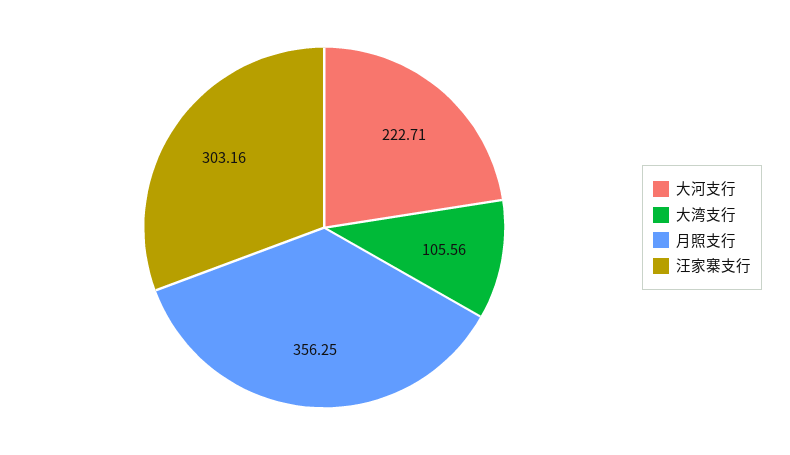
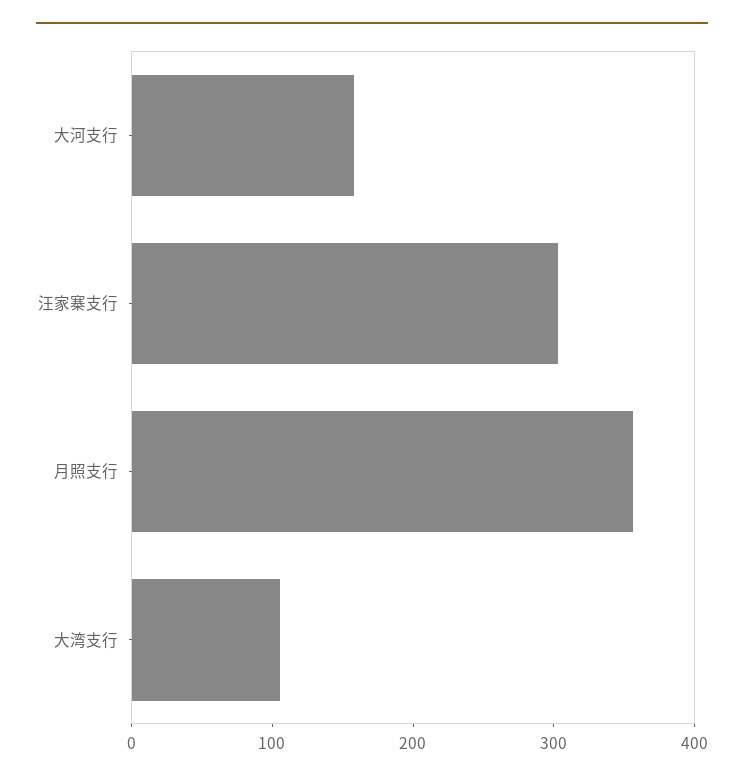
大河支行: 222.71 -> 160

